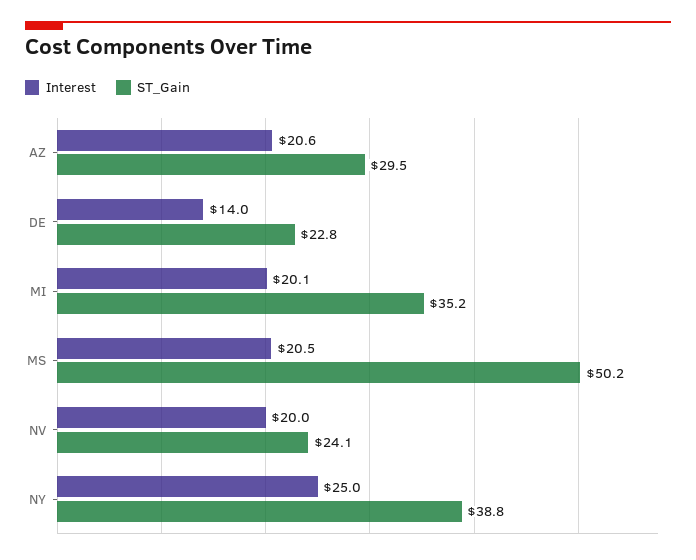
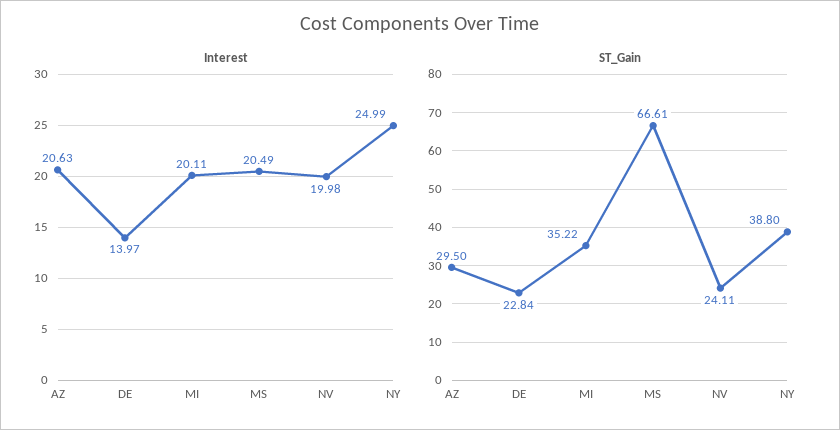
ST_Gain, MS: 50.2 -> 66.61

